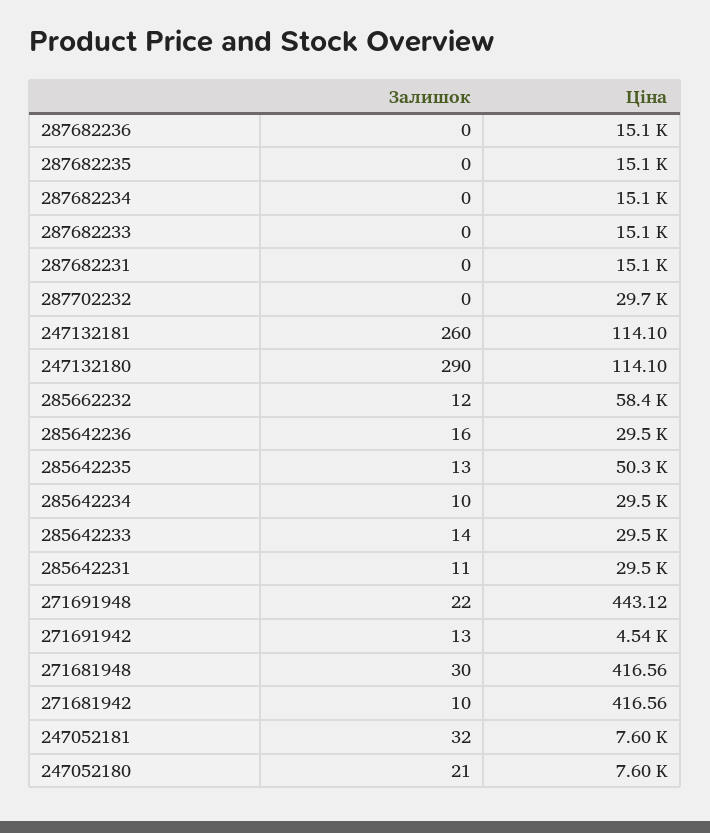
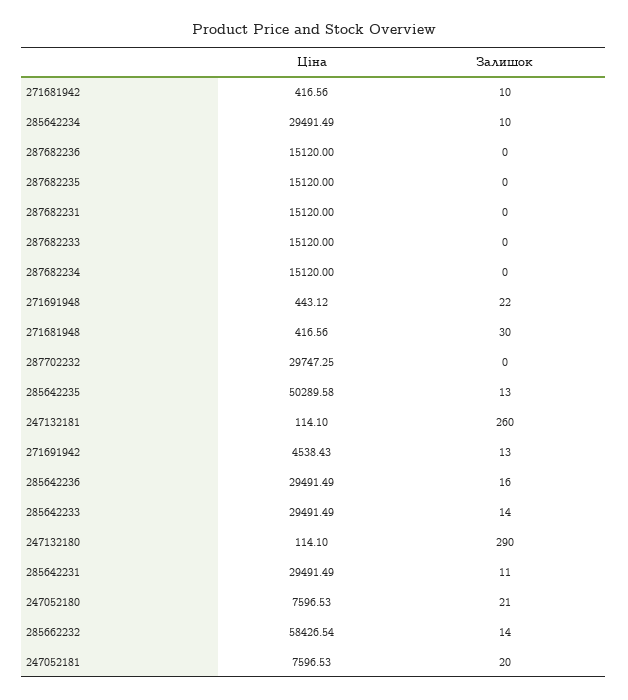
Залишок, 285662232: 12 -> 14
Залишок, 247052181: 32 -> 20

